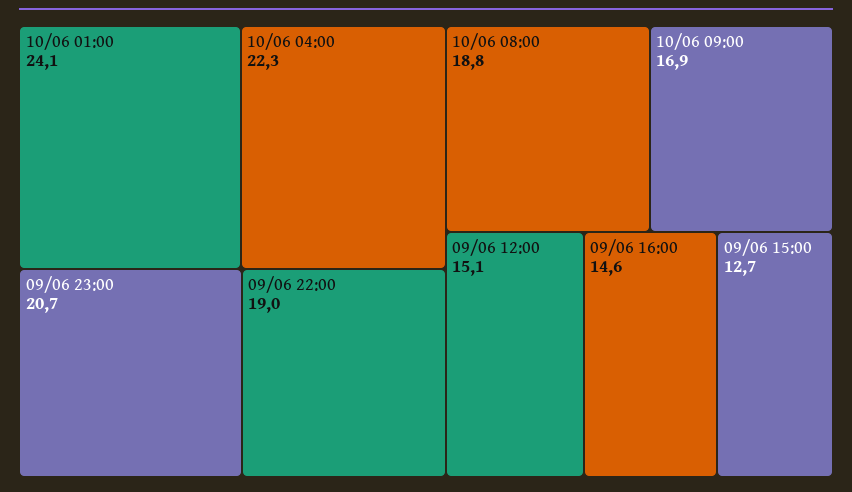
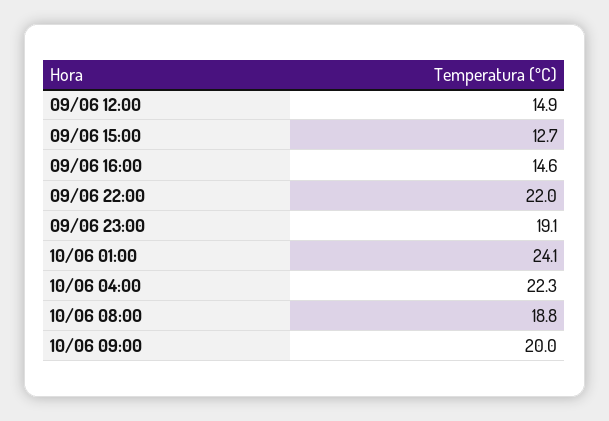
09/06 23:00: 20.7 -> 19.1
09/06 22:00: 19 -> 22
10/06 09:00: 16.9 -> 20
09/06 12:00: 15.1 -> 14.9

